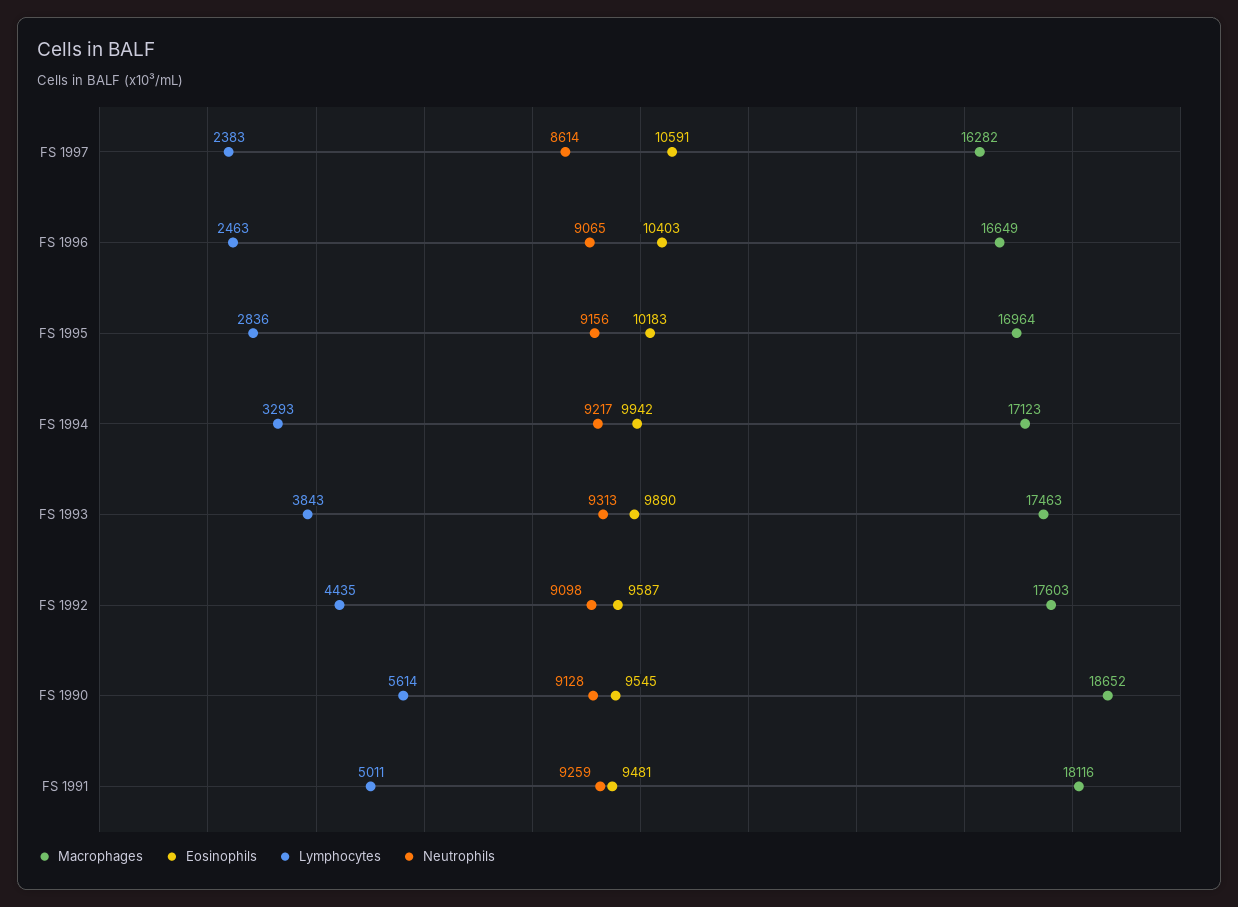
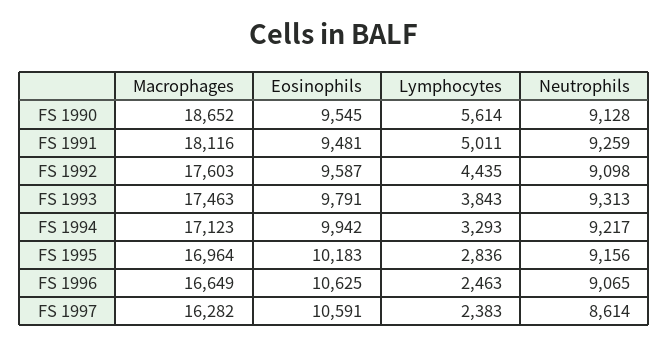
Eosinophils, FS 1996: 10403 -> 10625
Eosinophils, FS 1993: 9890 -> 9791

